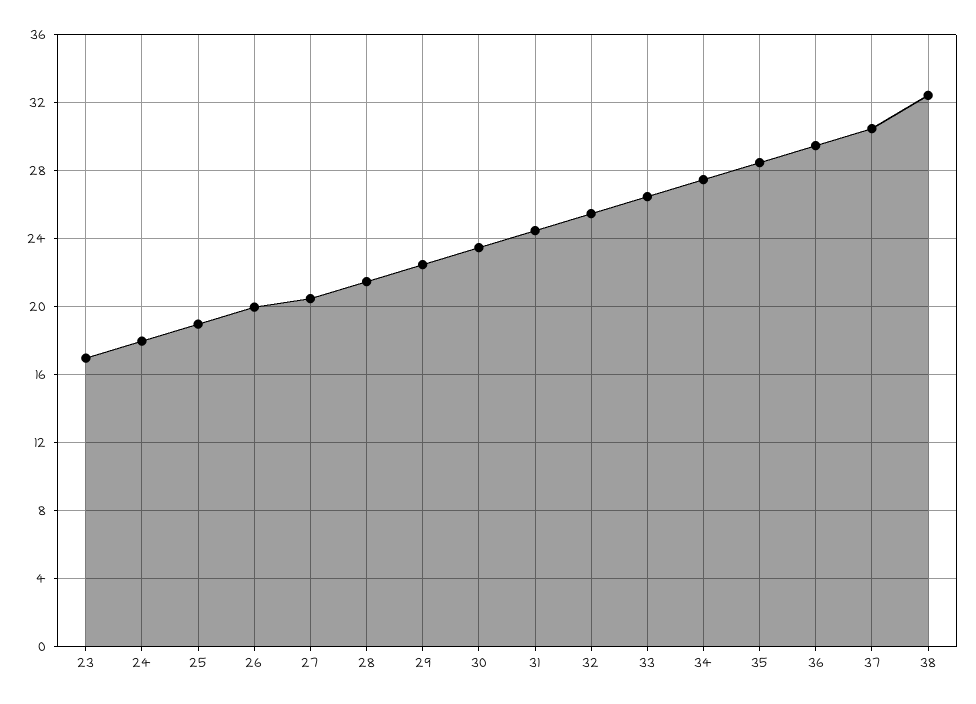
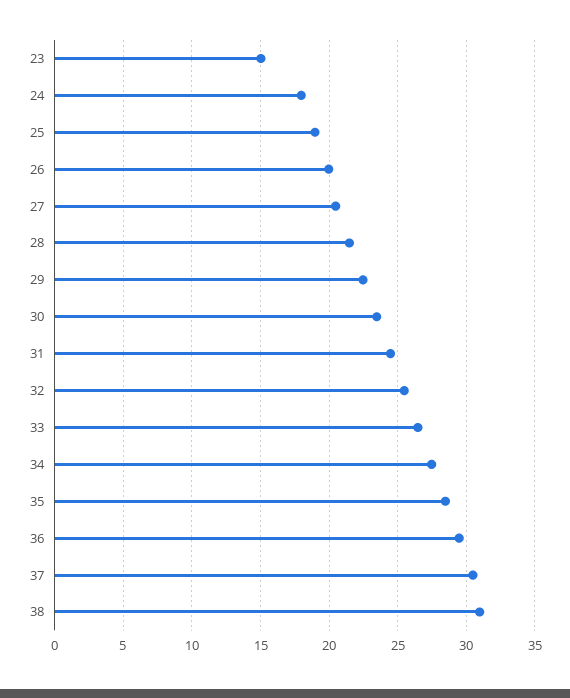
23: 17 -> 15
38: 32.5 -> 31

